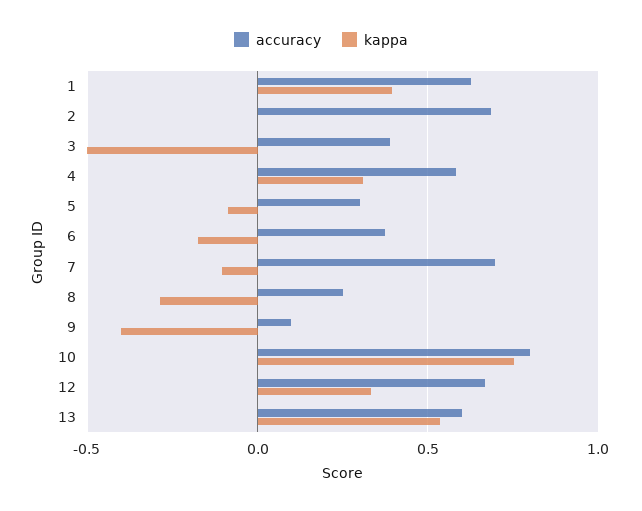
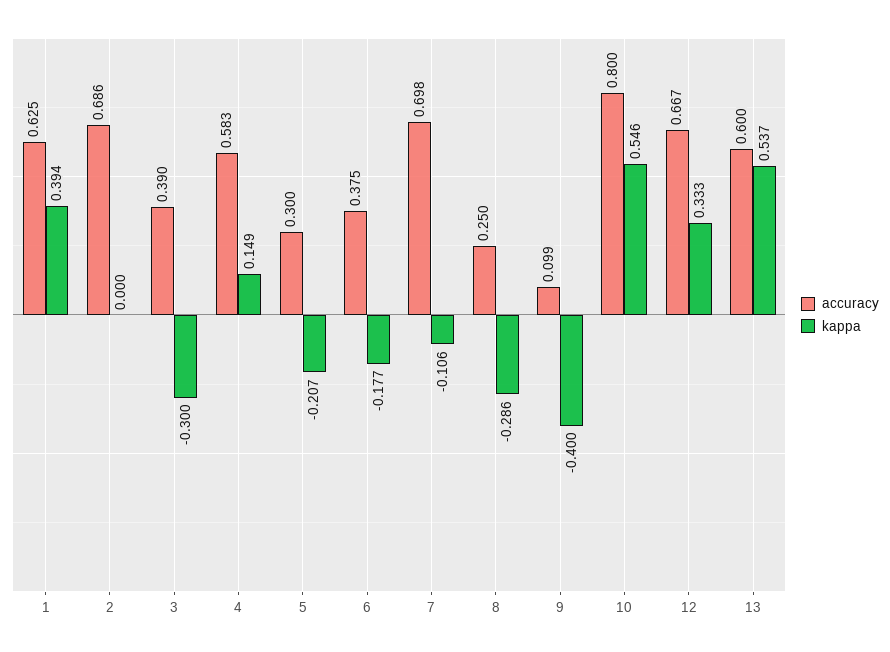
kappa, 3: -0.5 -> -0.3
kappa, 4: 0.3 -> 0.149
kappa, 5: -0.1 -> -0.207
kappa, 10: 0.75 -> 0.546

